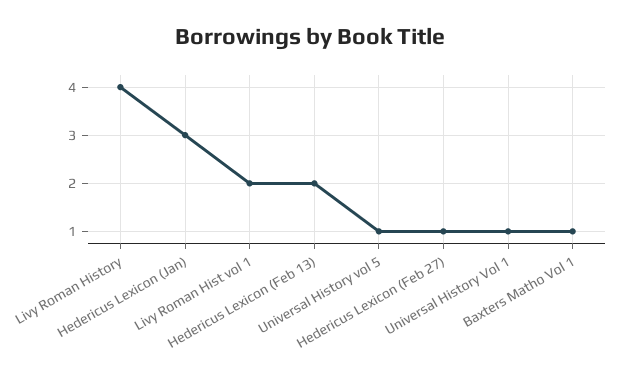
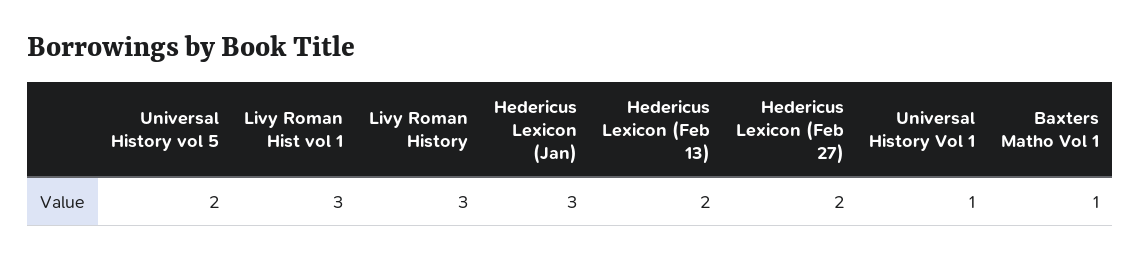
Livy Roman History: 4 -> 3
Livy Roman Hist vol 1: 2 -> 3
Universal History vol 5: 1 -> 2
Hedericus Lexicon (Feb 27): 1 -> 2

